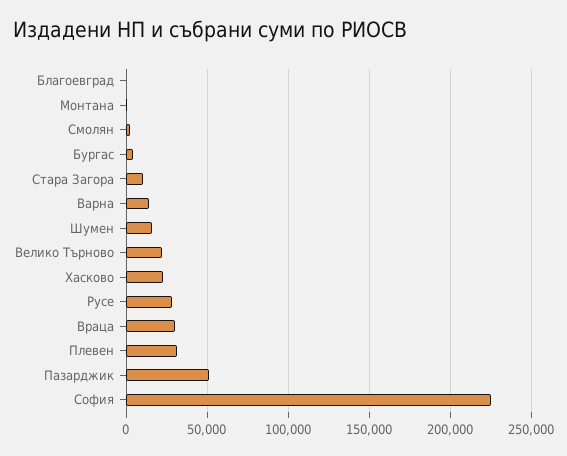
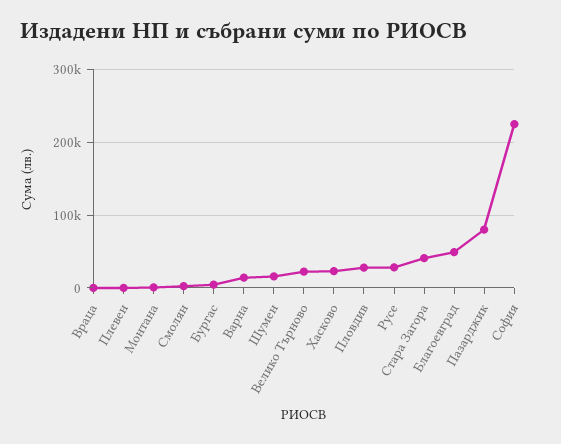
Благоевград: 0 -> 50000
Стара Загора: 10000 -> 40000
Враца: 30000 -> 0
Плевен: 30000 -> 0
Пазарджик: 50000 -> 80000
Пловдив: none -> 30000

